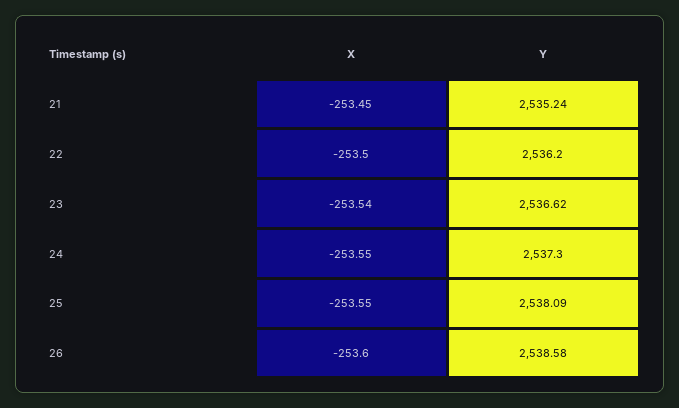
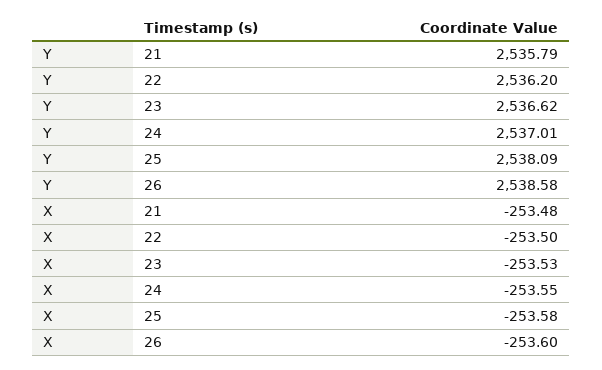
X, 21: -253.45 -> -253.48
Y, 21: 2535.24 -> 2535.79
X, 23: -253.54 -> -253.53
Y, 24: 2537.3 -> 2537.01
X, 25: -253.55 -> -253.58

